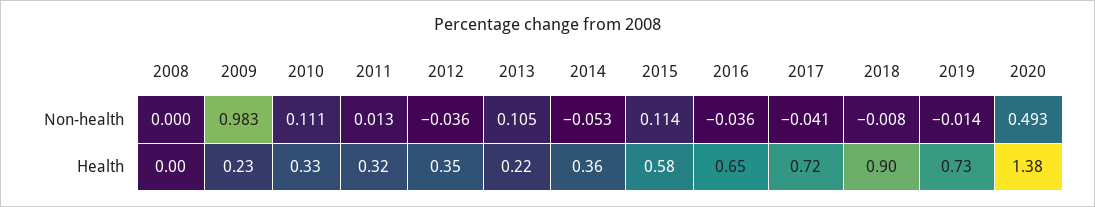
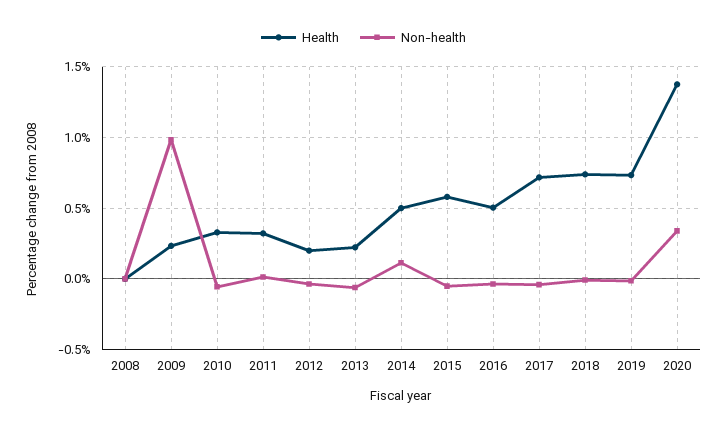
Non-health, 2010: 0.111 -> -0.05
Non-health, 2013: 0.105 -> -0.05
Non-health, 2014: -0.053 -> 0.1
Non-health, 2015: 0.114 -> -0.05
Non-health, 2020: 0.493 -> 0.35
Health, 2012: 0.35 -> 0.2
Health, 2014: 0.36 -> 0.5
Health, 2016: 0.65 -> 0.5
Health, 2018: 0.9 -> 0.75

